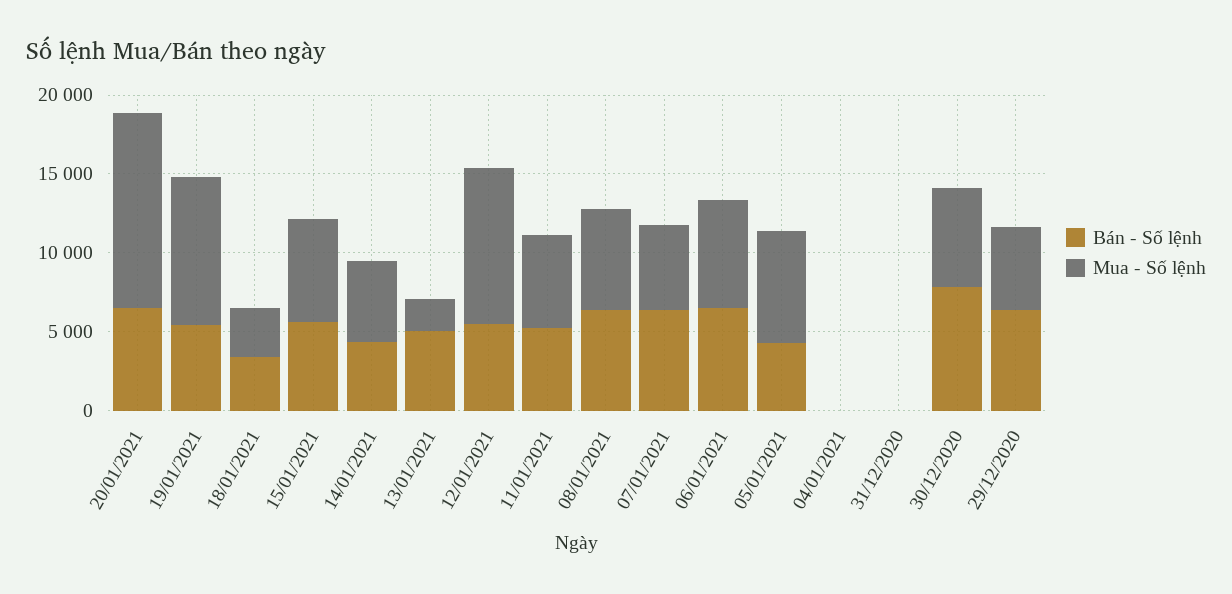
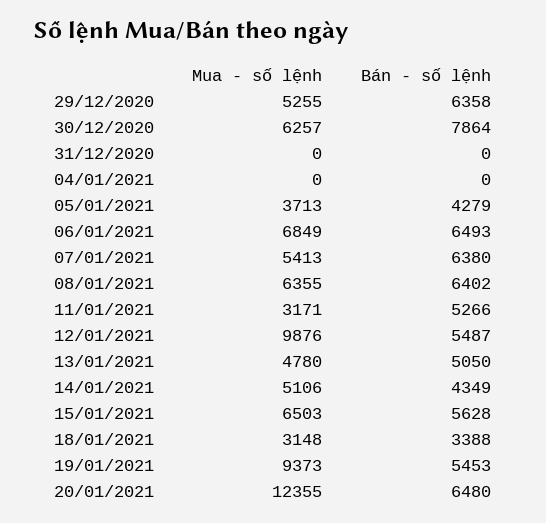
Mua - Số lệnh, 13/01/2021: 2000 -> 4780
Mua - Số lệnh, 11/01/2021: 6000 -> 3171
Mua - Số lệnh, 05/01/2021: 7000 -> 3713

